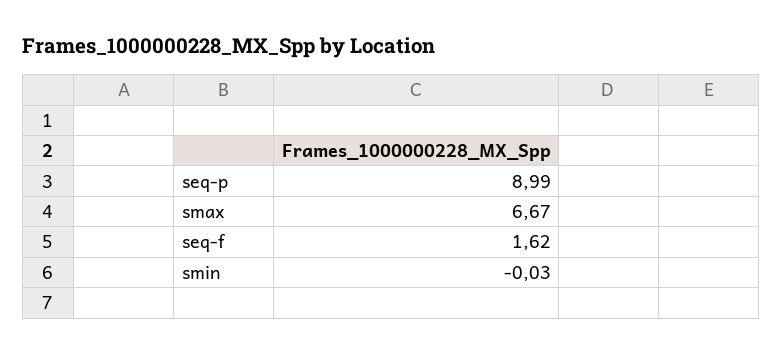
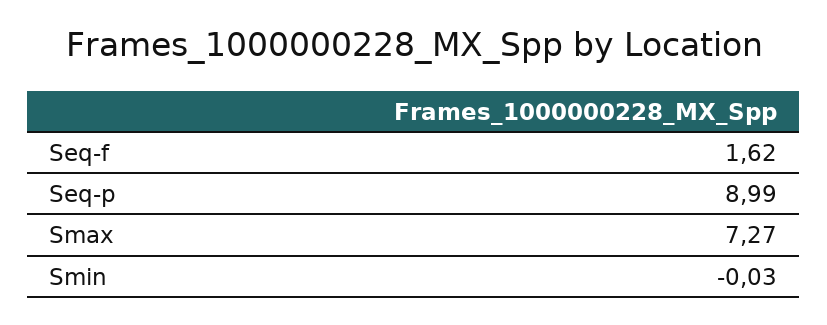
smax: 6.67 -> 7.27

